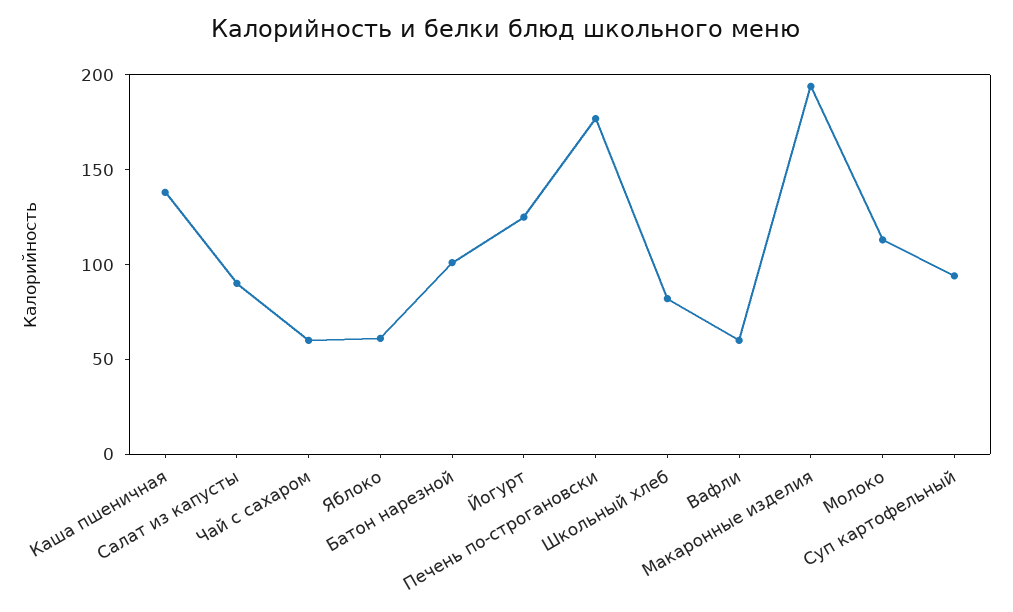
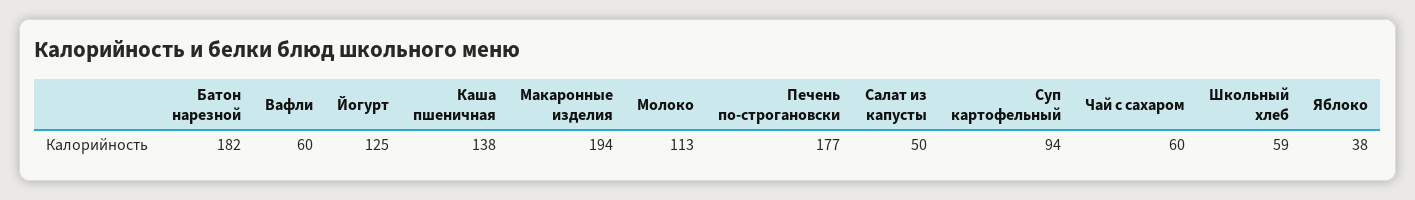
Салат из капусты: 90 -> 50
Яблоко: 60 -> 38
Батон нарезной: 100 -> 182
Школьный хлеб: 80 -> 59

